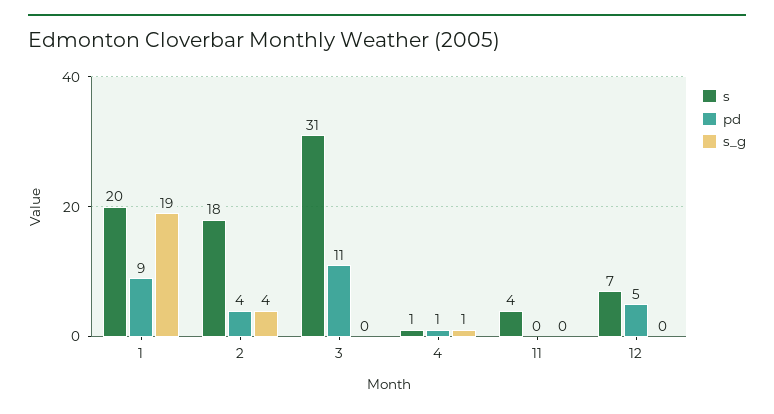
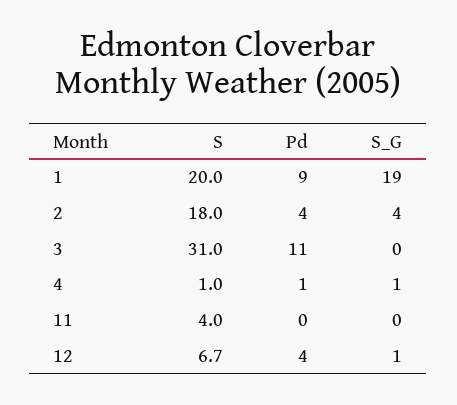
pd, 12: 5 -> 4
s_g, 12: 0 -> 1

